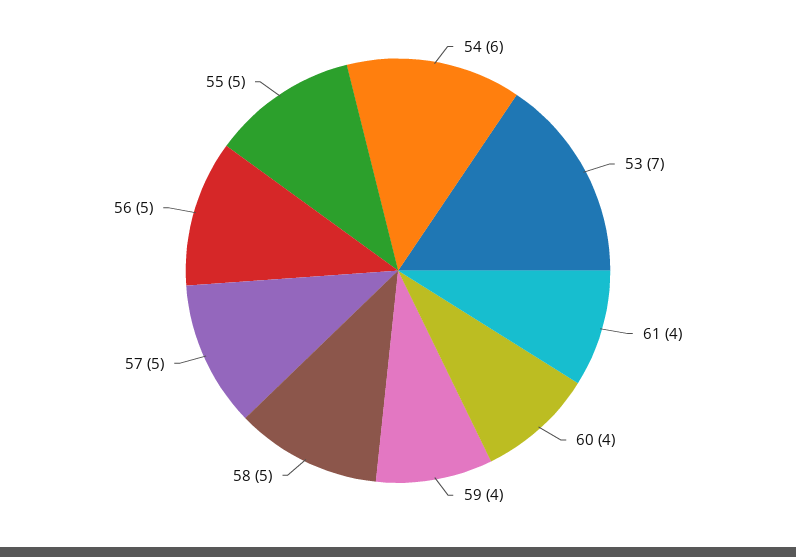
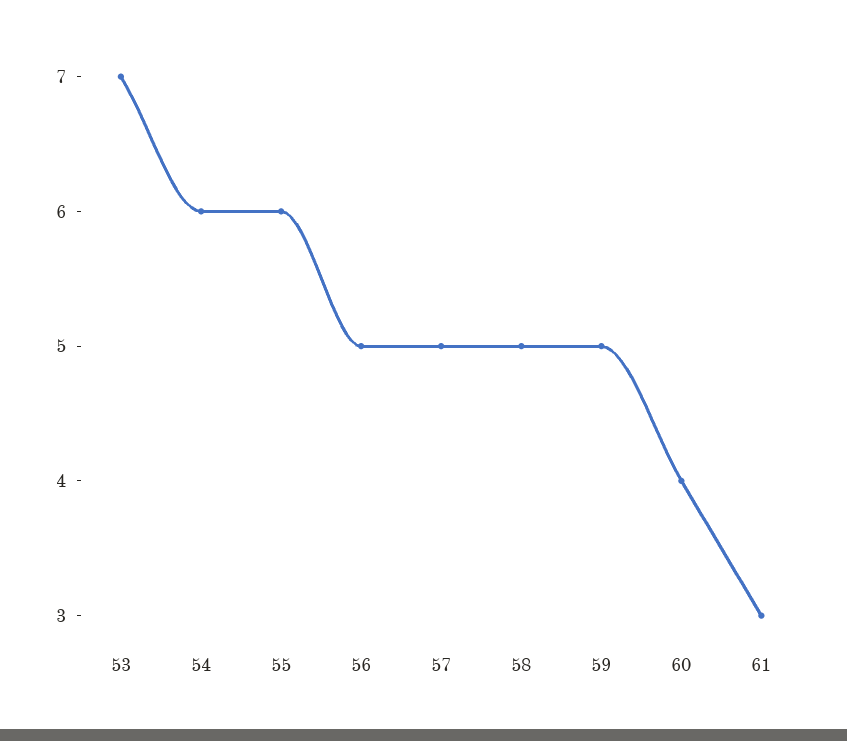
61: 4 -> 3
59: 4 -> 5
55: 5 -> 6

